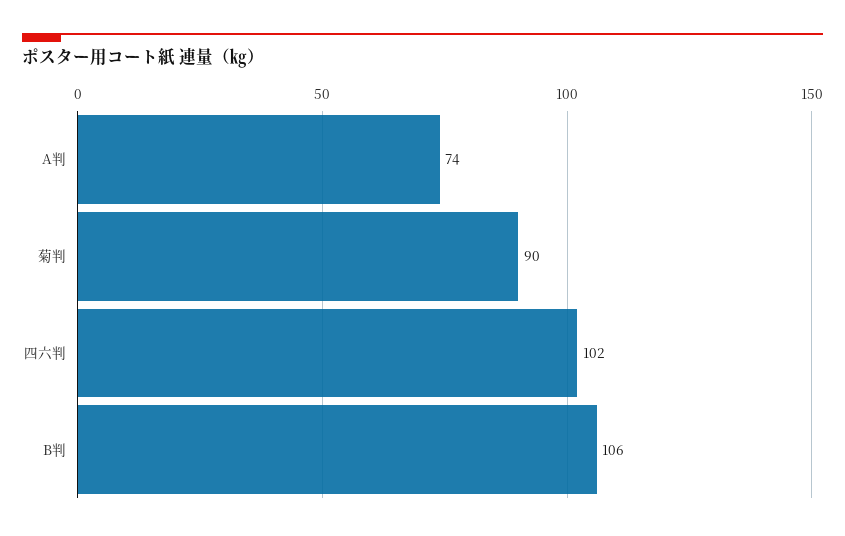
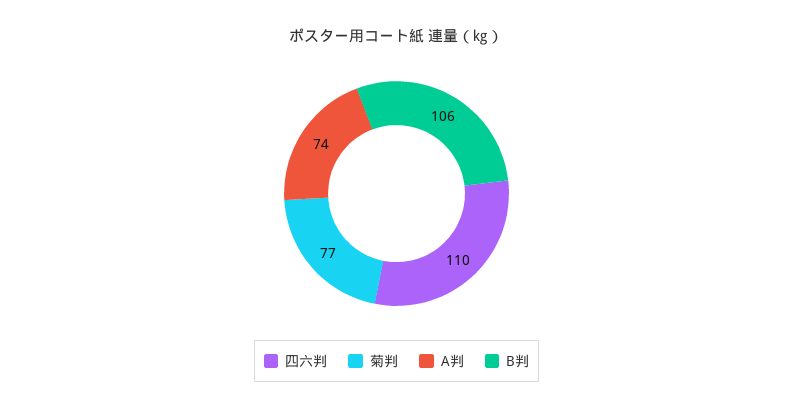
菊判: 90 -> 77
四六判: 102 -> 110

